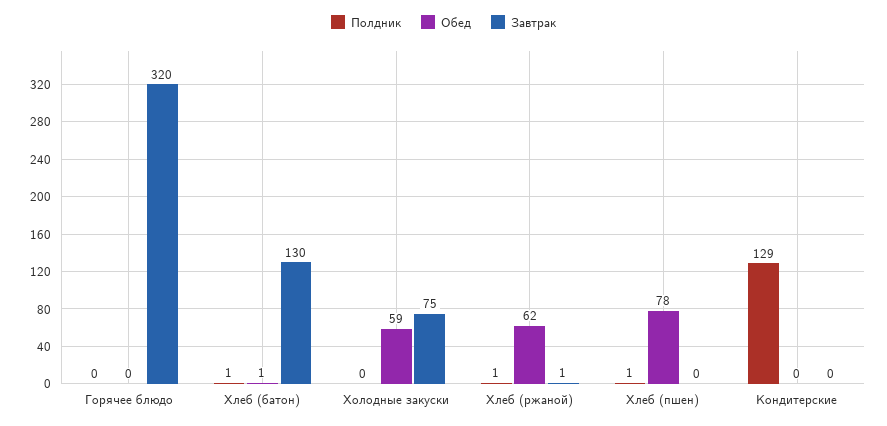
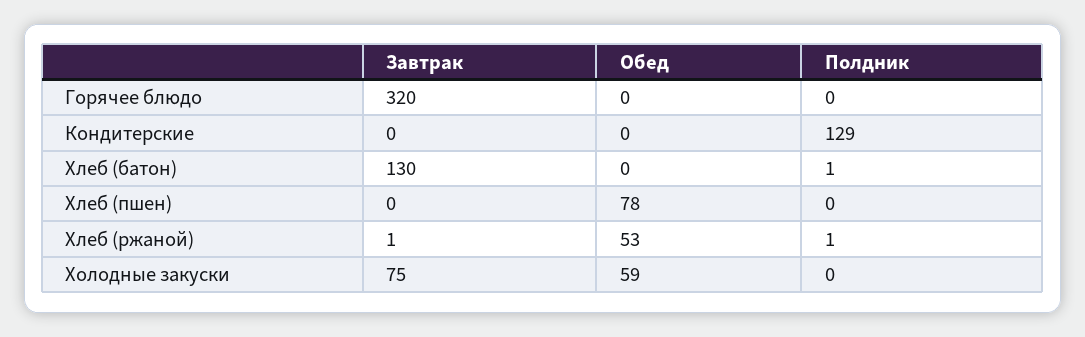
Обед, Хлеб (батон): 1 -> 0
Обед, Хлеб (ржаной): 62 -> 53
Полдник, Хлеб (пшен): 1 -> 0

